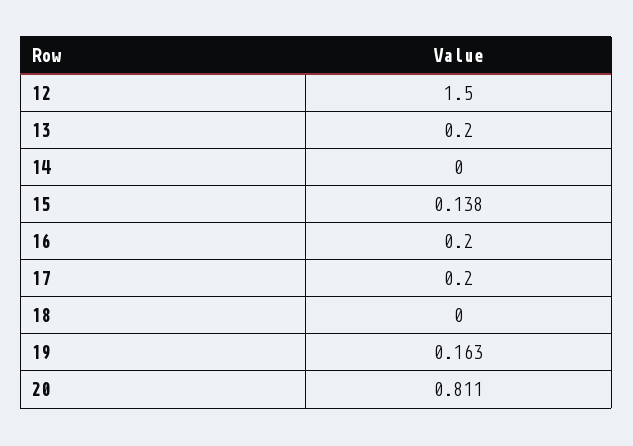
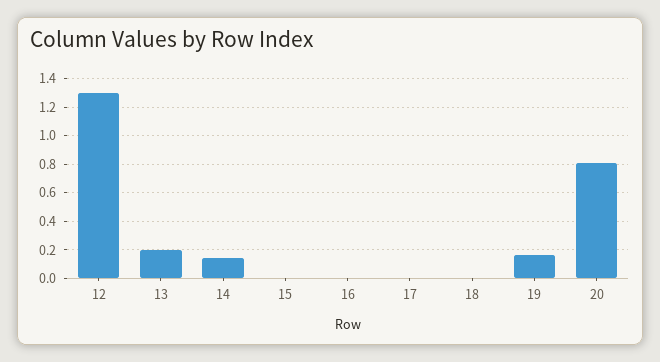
12: 1.5 -> 1.3
14: 0 -> 0.15
15: 0.138 -> 0
16: 0.2 -> 0
17: 0.2 -> 0

